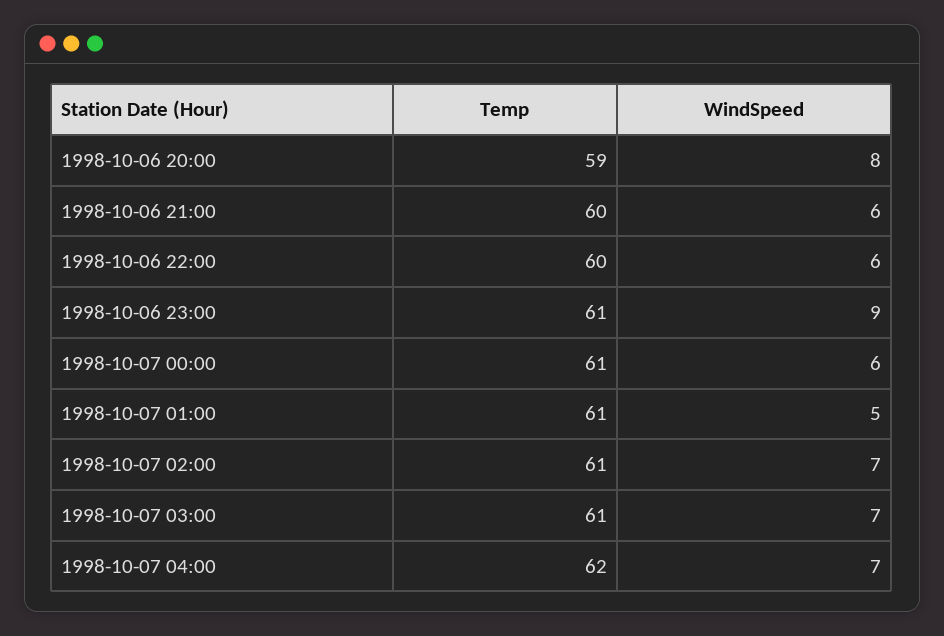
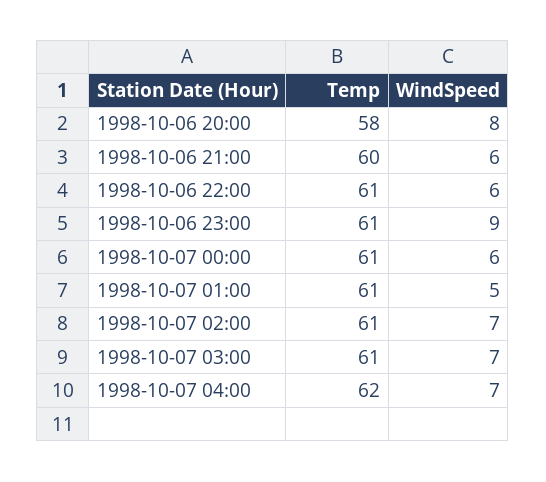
Temp, 1998-10-06 20:00: 59 -> 58
Temp, 1998-10-06 22:00: 60 -> 61

